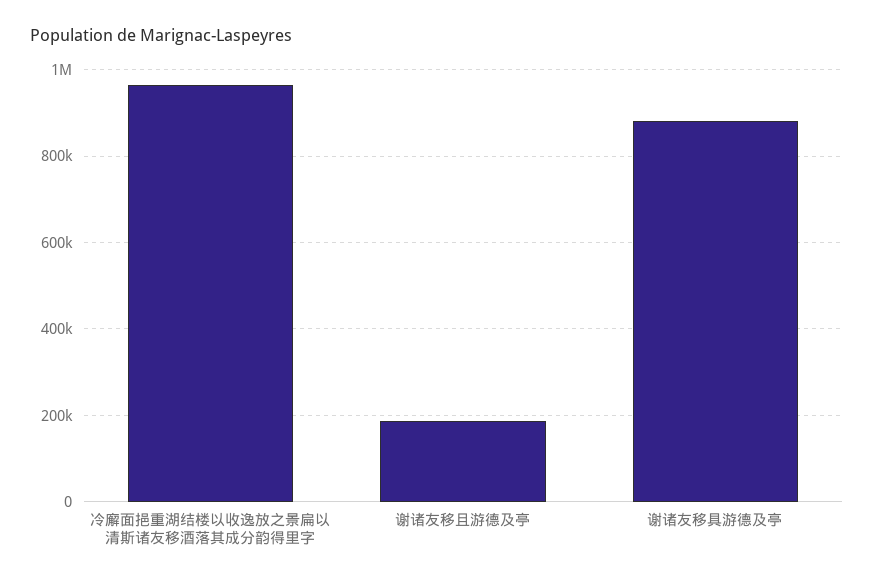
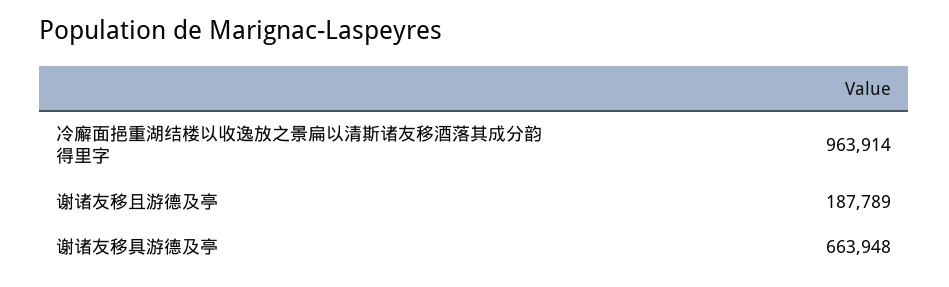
谢诸友移具游德及亭: 880000 -> 663948

